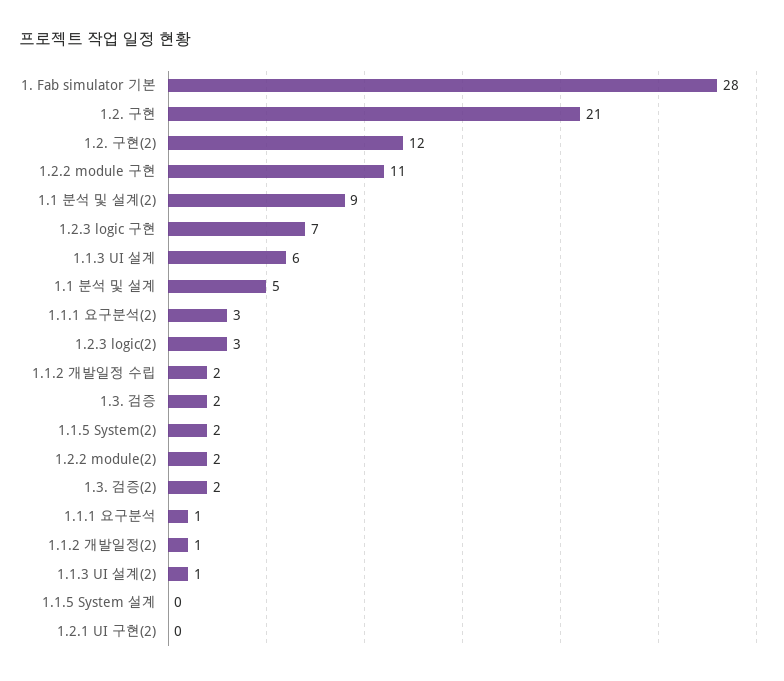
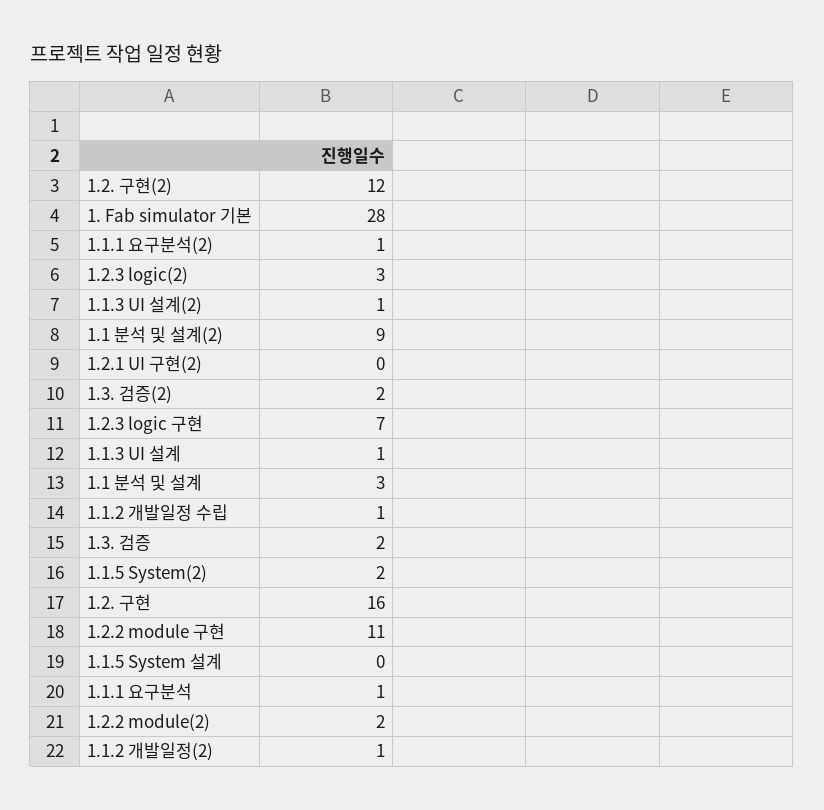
1.2. 구현: 21 -> 16
1.1.3 UI 설계: 6 -> 1
1.1 분석 및 설계: 5 -> 3
1.1.1 요구분석(2): 3 -> 1
1.1.2 개발일정 수립: 2 -> 1

